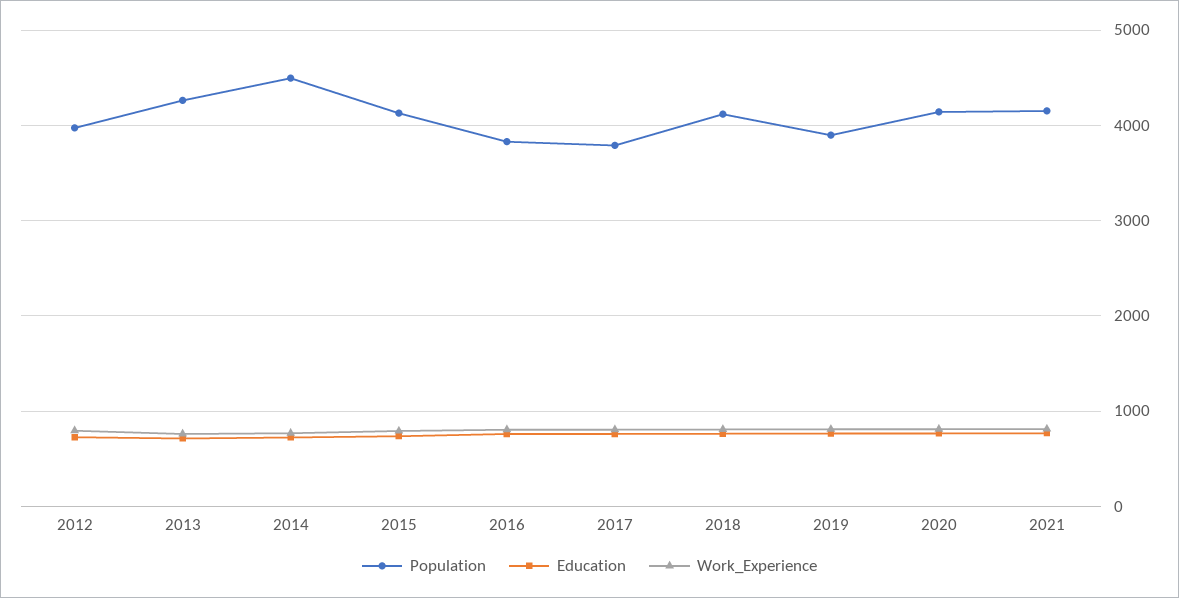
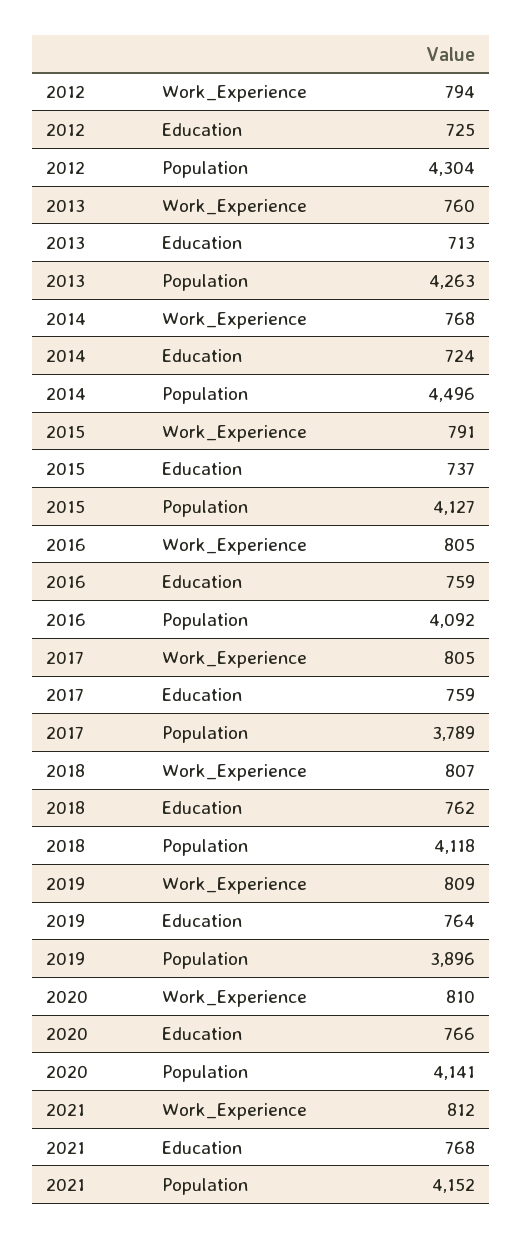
Population, 2012: 4000 -> 4304
Population, 2016: 3800 -> 4092

